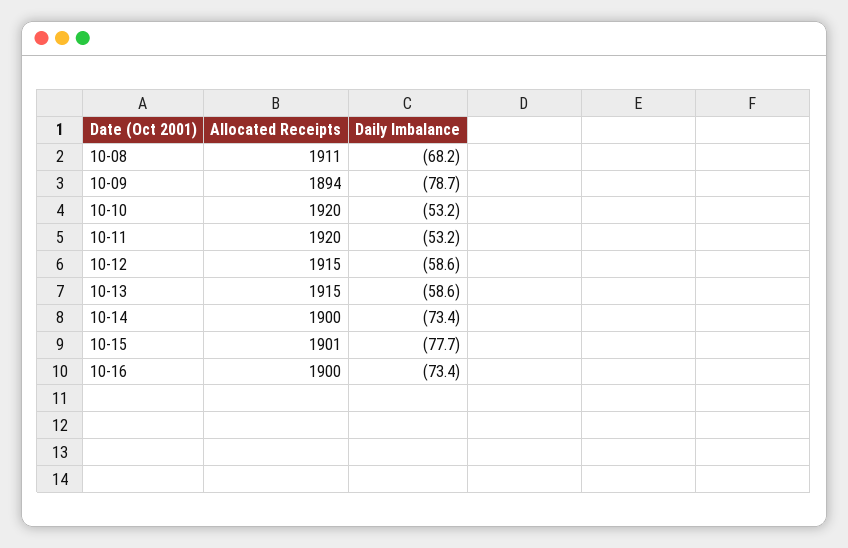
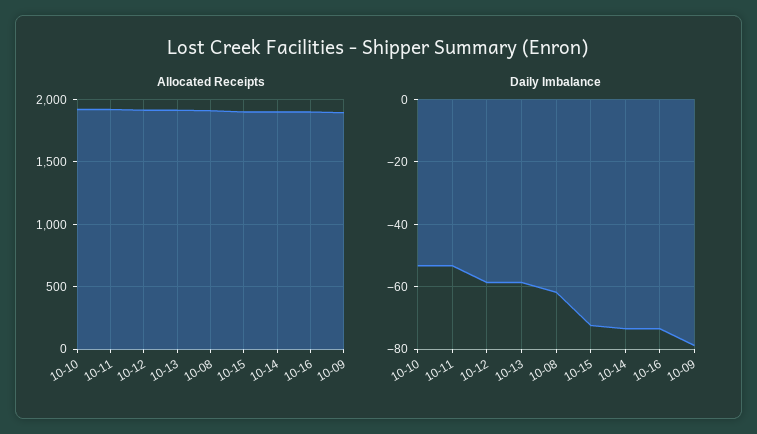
Daily Imbalance, 10-08: -68.2 -> -62
Daily Imbalance, 10-15: -77.7 -> -72

